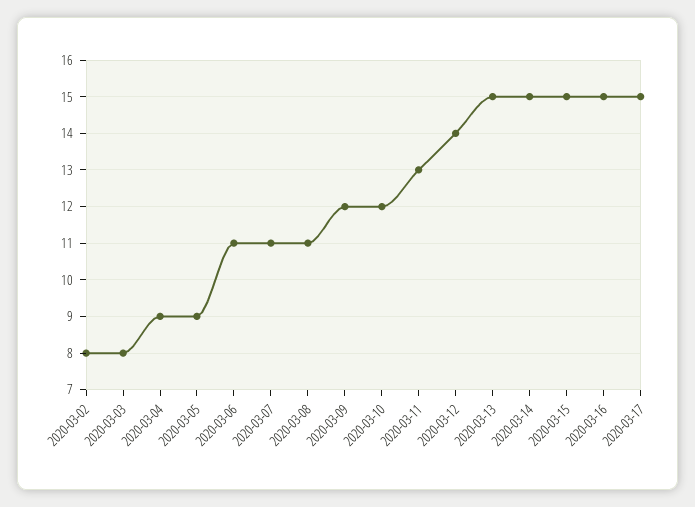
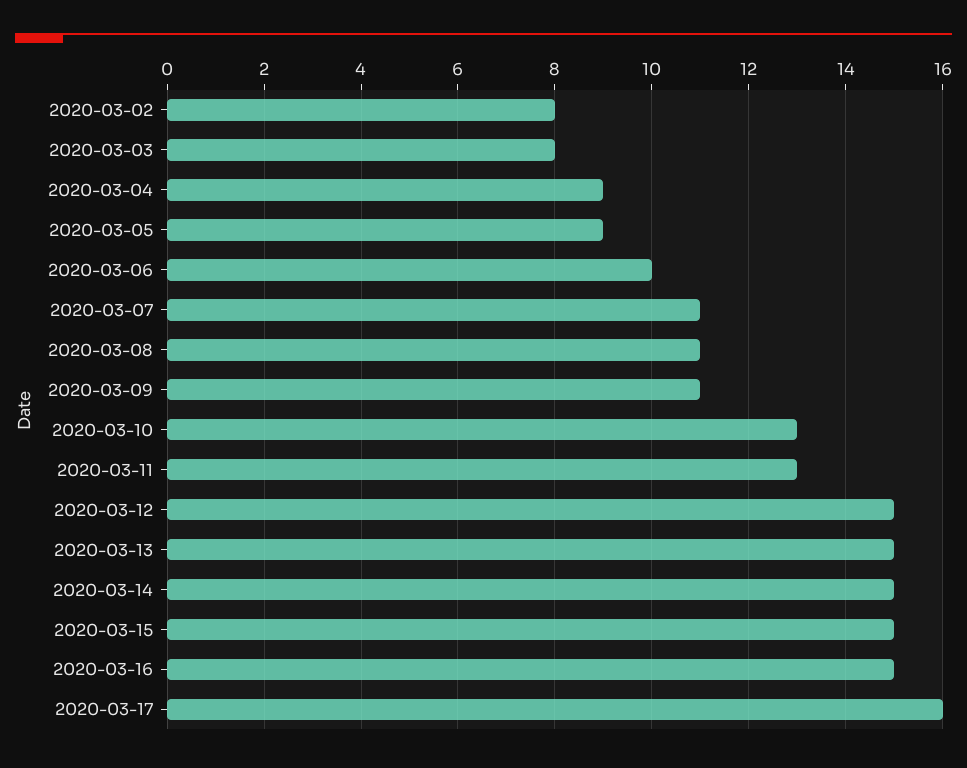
2020-03-06: 11 -> 10
2020-03-09: 12 -> 11
2020-03-10: 12 -> 13
2020-03-12: 14 -> 15
2020-03-17: 15 -> 16

